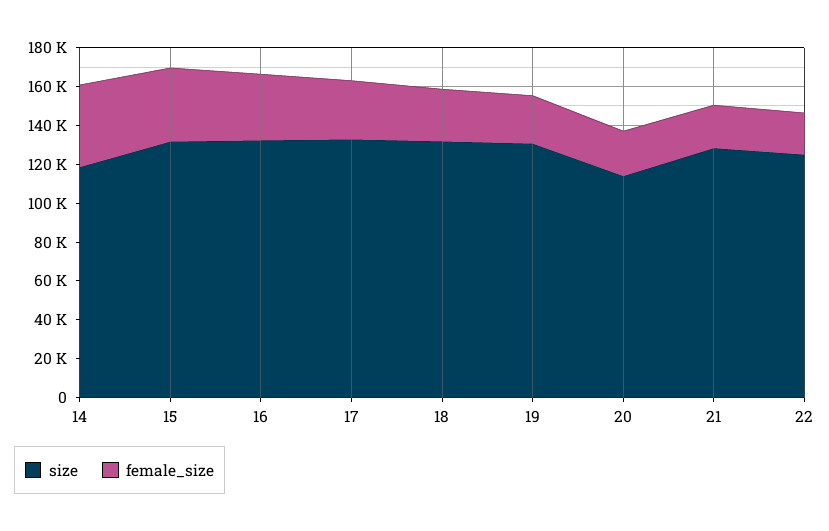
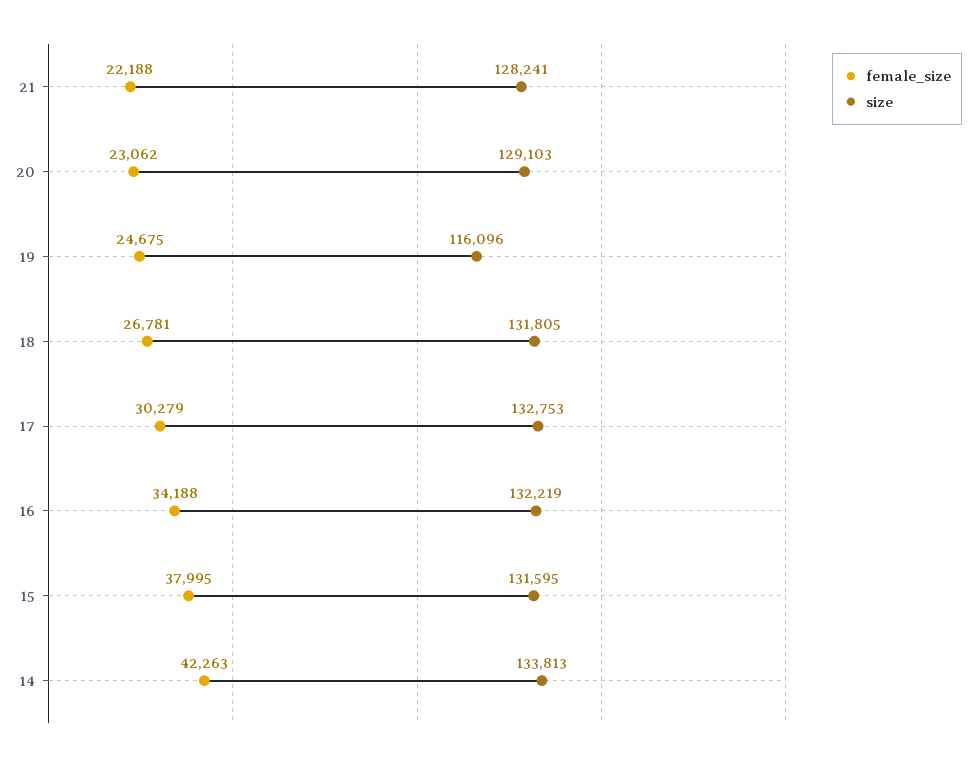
size, 14: 120000 -> 133813
size, 19: 130000 -> 116096
size, 20: 115000 -> 129103
size, 22: 125000 -> none
female_size, 22: 20000 -> none

